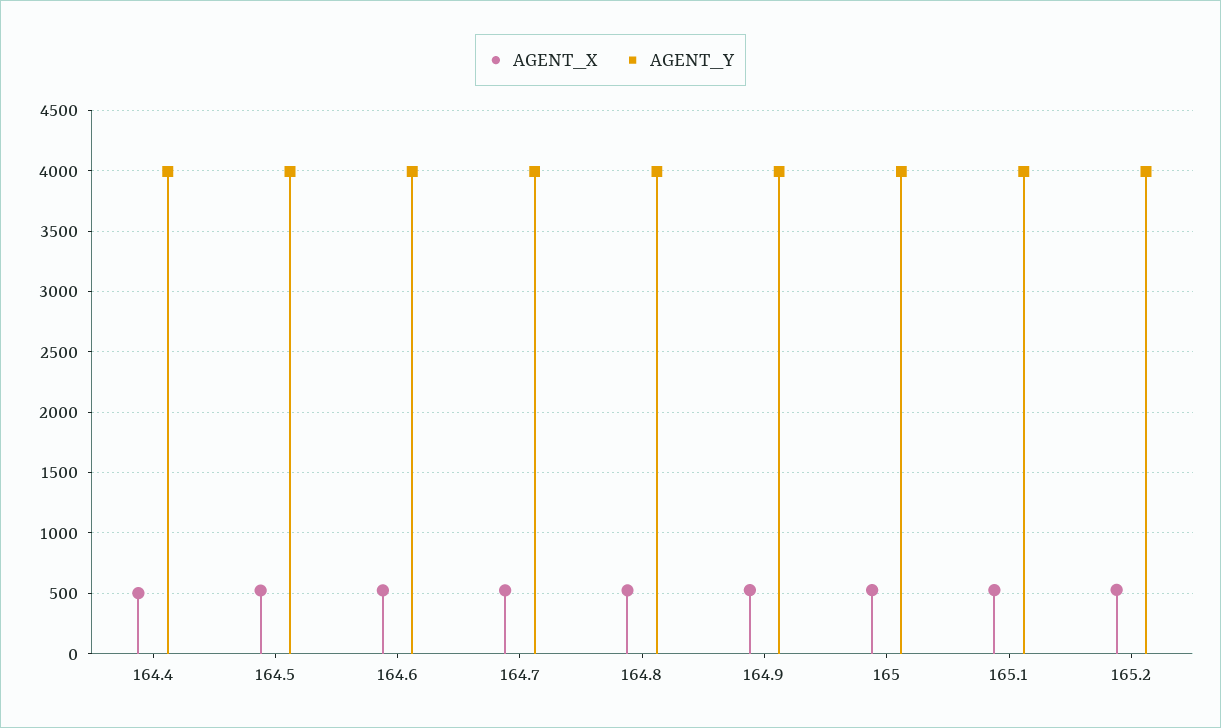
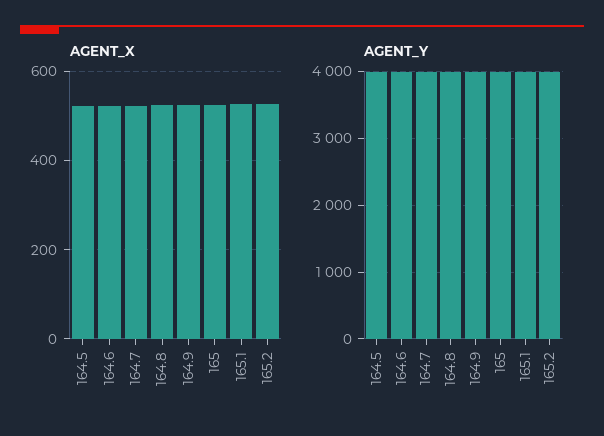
AGENT_X, 164.4: 500 -> none
AGENT_Y, 164.4: 4000 -> none

